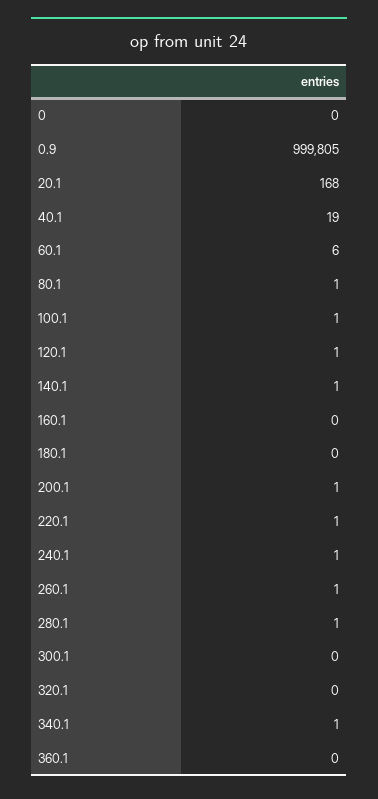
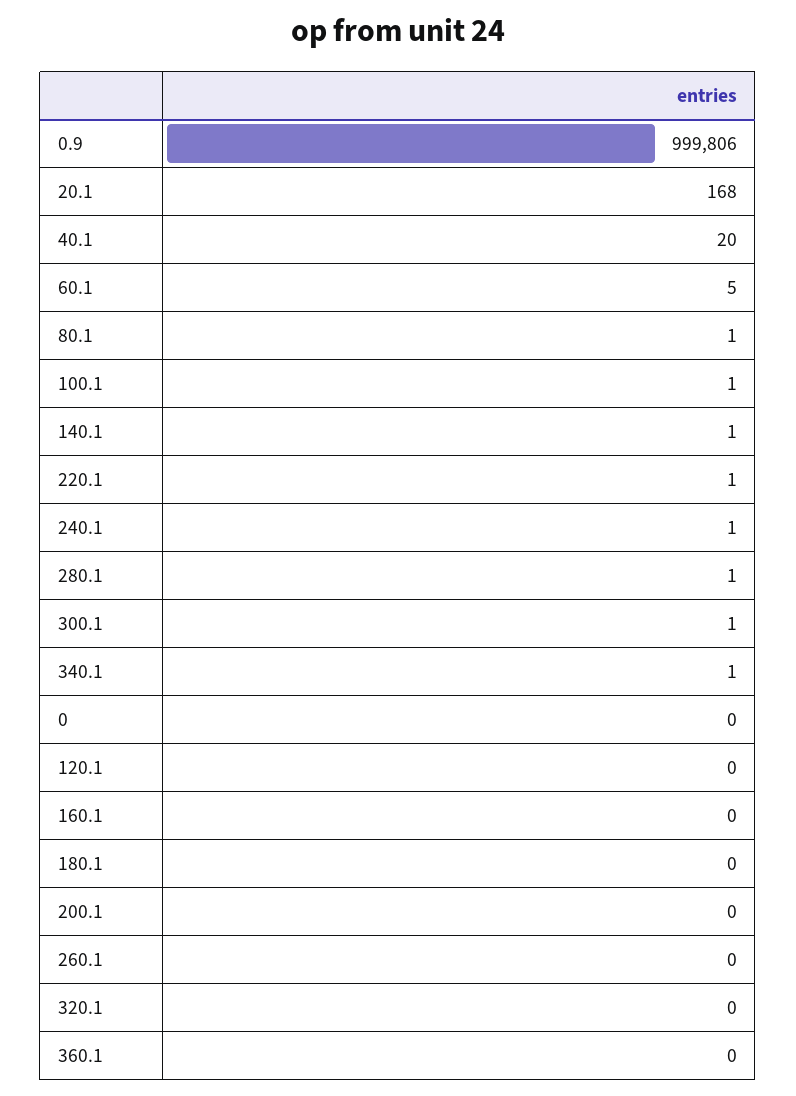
0.9: 999805 -> 999806
40.1: 19 -> 20
60.1: 6 -> 5
120.1: 1 -> 0
200.1: 1 -> 0
260.1: 1 -> 0
300.1: 0 -> 1

